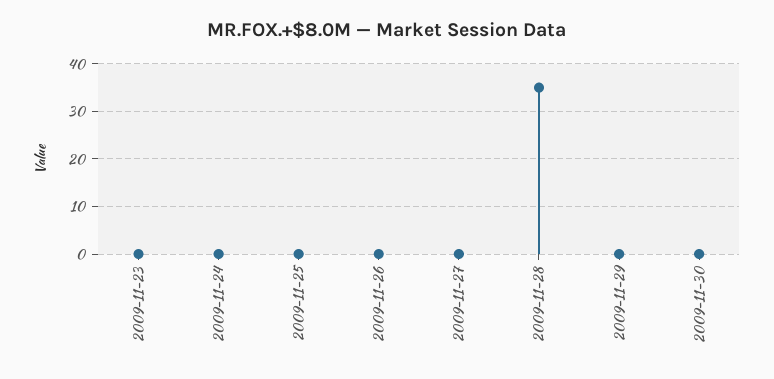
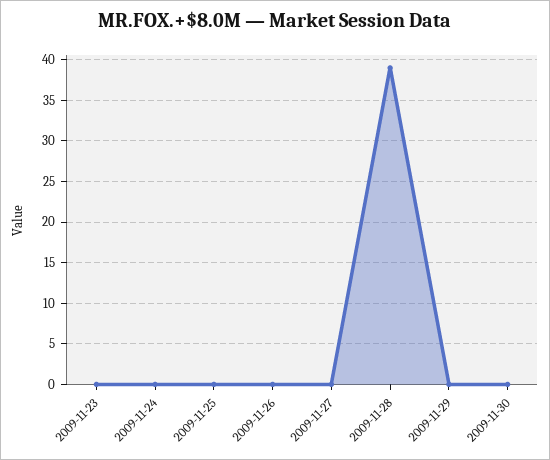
2009-11-28: 35 -> 39

